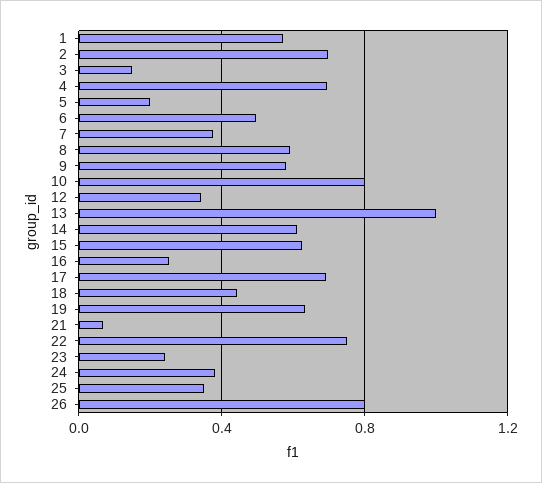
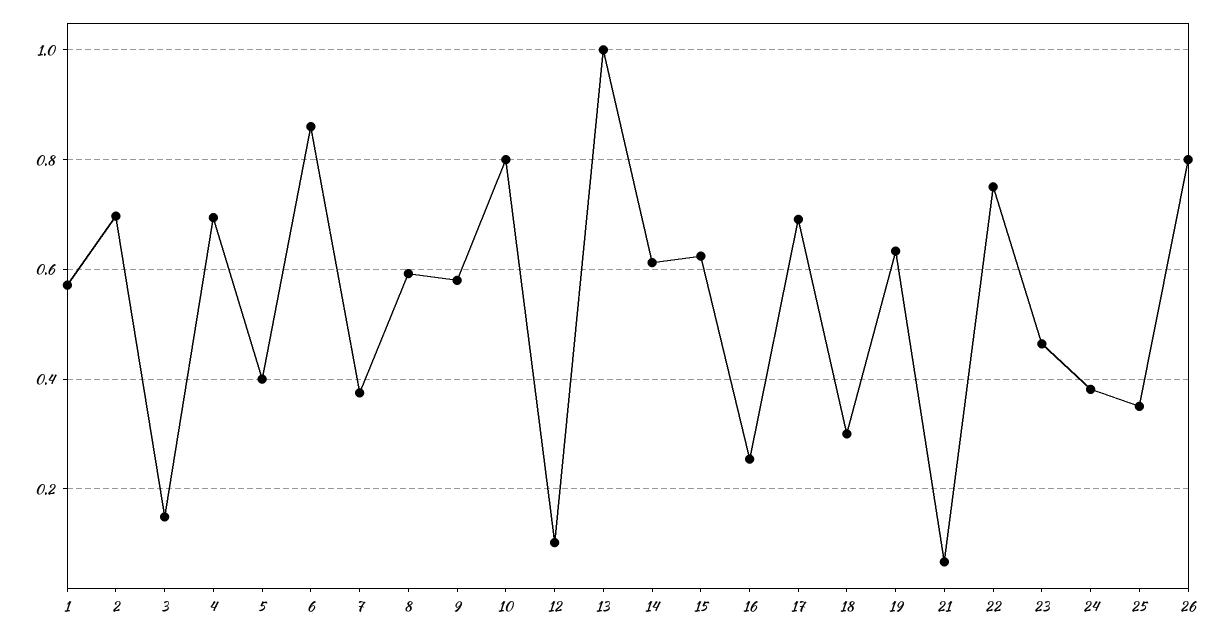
5: 0.2 -> 0.4
6: 0.5 -> 0.86
12: 0.35 -> 0.1
18: 0.45 -> 0.3
23: 0.25 -> 0.46

